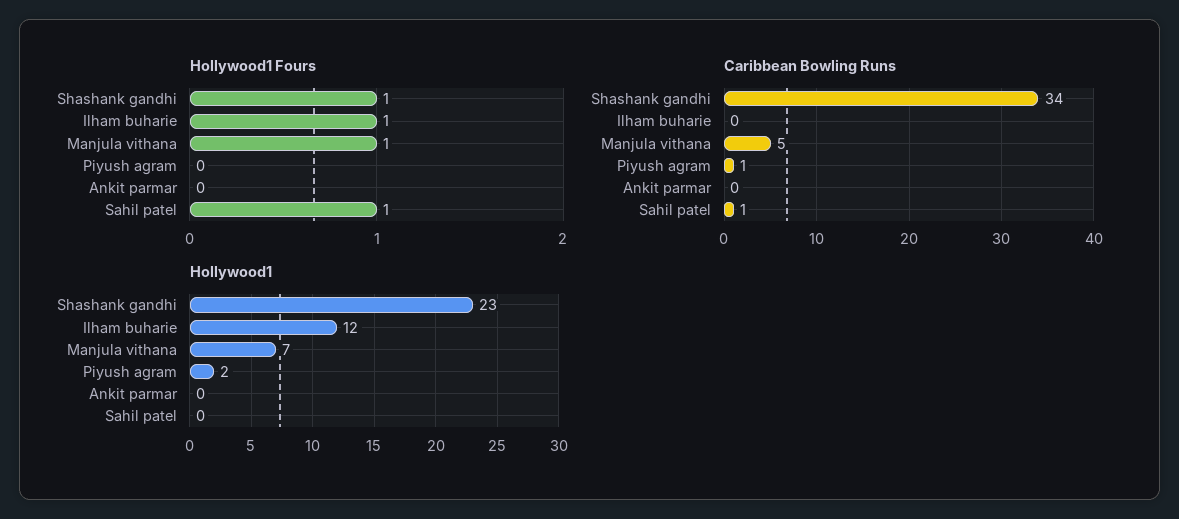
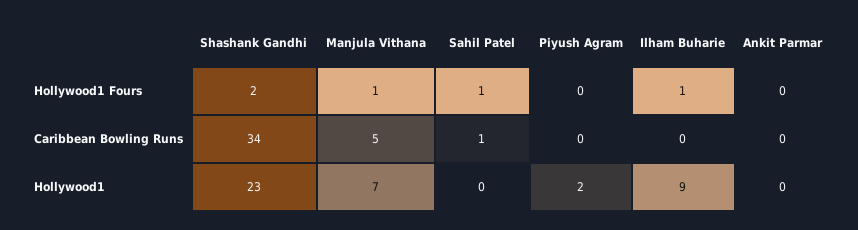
Hollywood1 Fours, Shashank gandhi: 1 -> 2
Caribbean Bowling Runs, Piyush agram: 1 -> 0
Hollywood1, Ilham buharie: 12 -> 9

